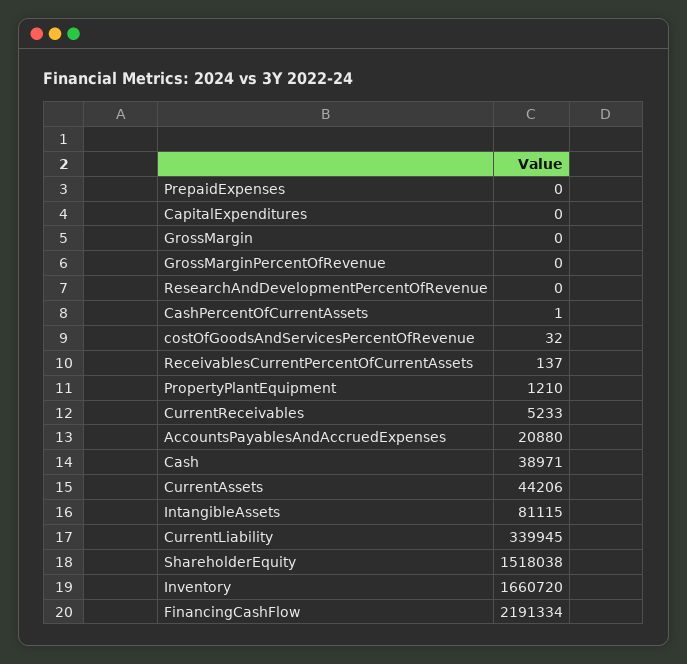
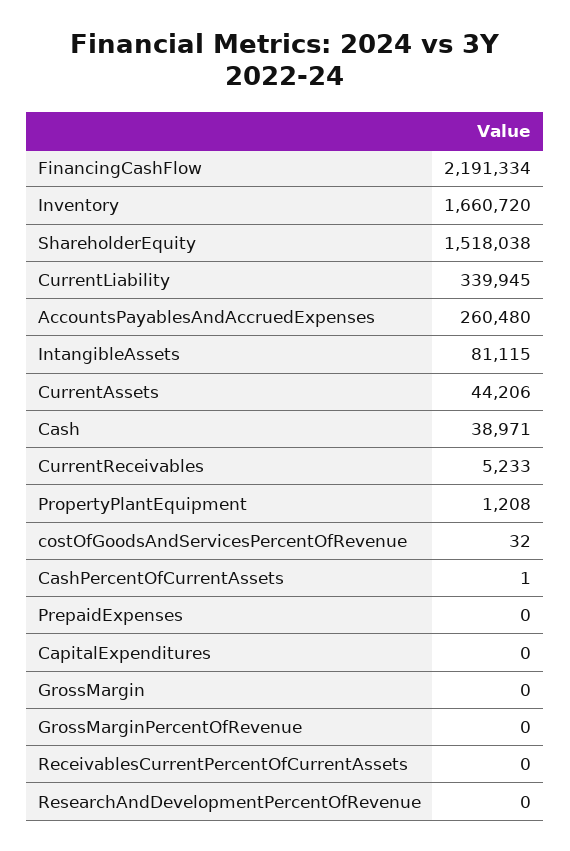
ReceivablesCurrentPercentOfCurrentAssets: 137 -> 0
PropertyPlantEquipment: 1210 -> 1208
AccountsPayablesAndAccruedExpenses: 20880 -> 260480

